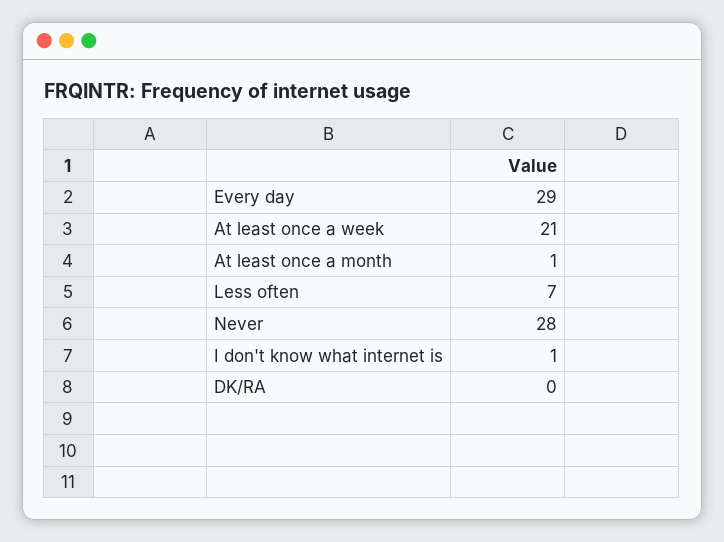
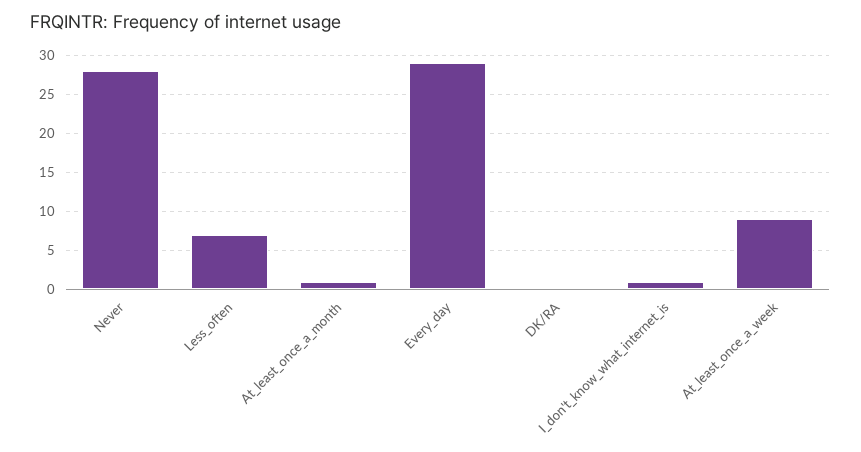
At least once a week: 21 -> 9

